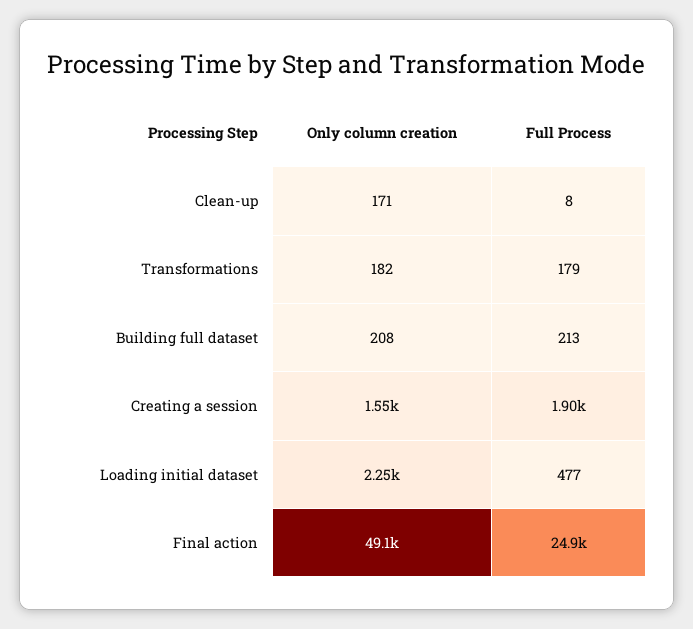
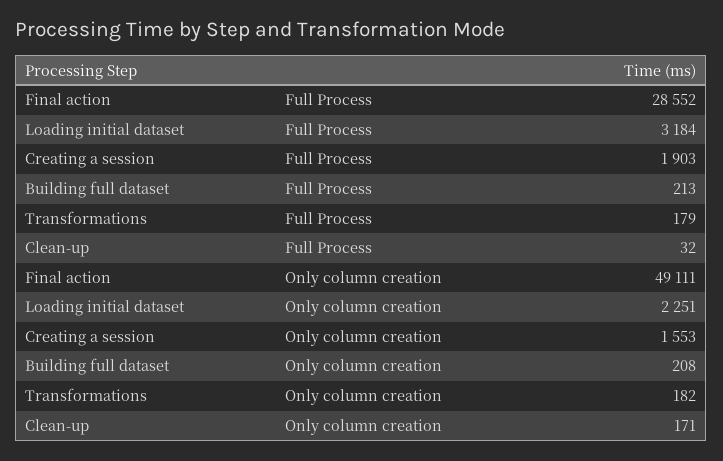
Full Process, Clean-up: 8 -> 32
Full Process, Loading initial dataset: 477 -> 3184
Full Process, Final action: 24900 -> 28552

